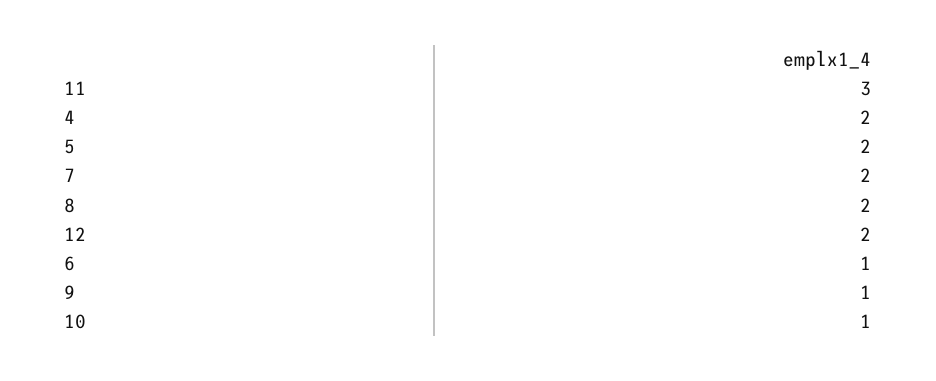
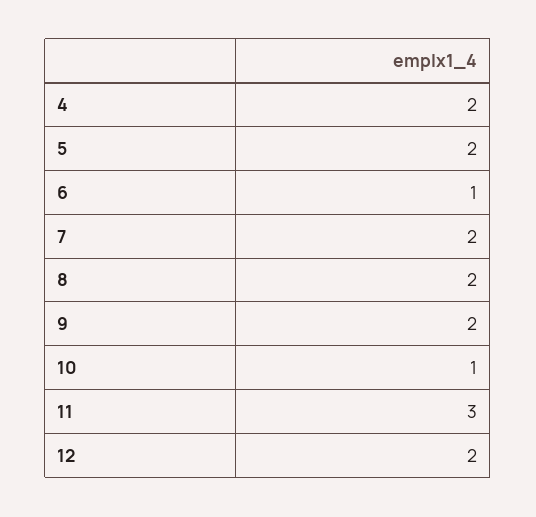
9: 1 -> 2

